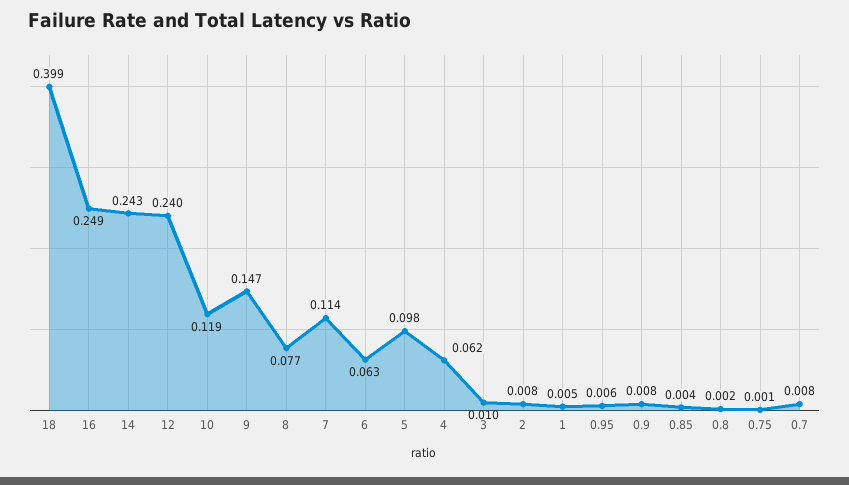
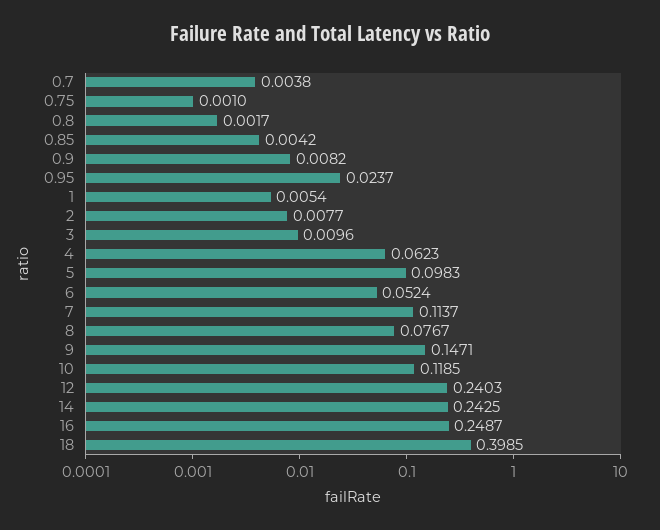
6: 0.063 -> 0.0524
0.95: 0.006 -> 0.0237
0.7: 0.008 -> 0.0038

